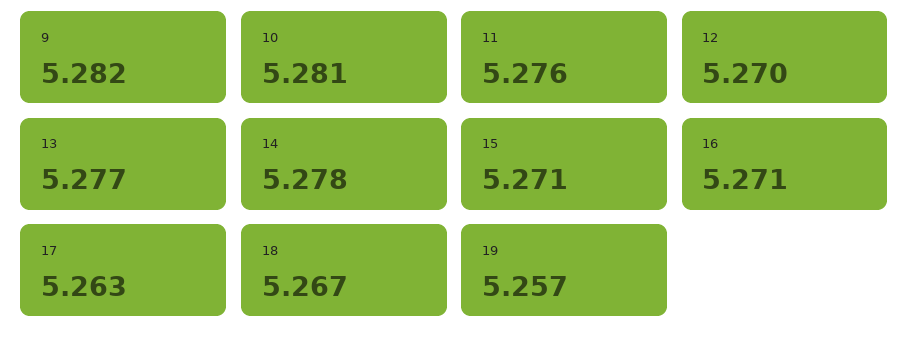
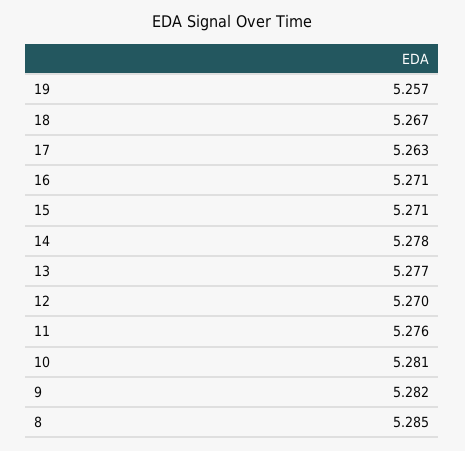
8: none -> 5.285

